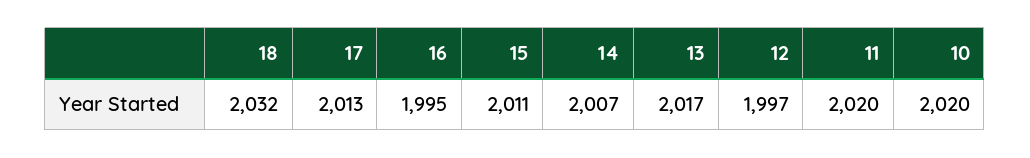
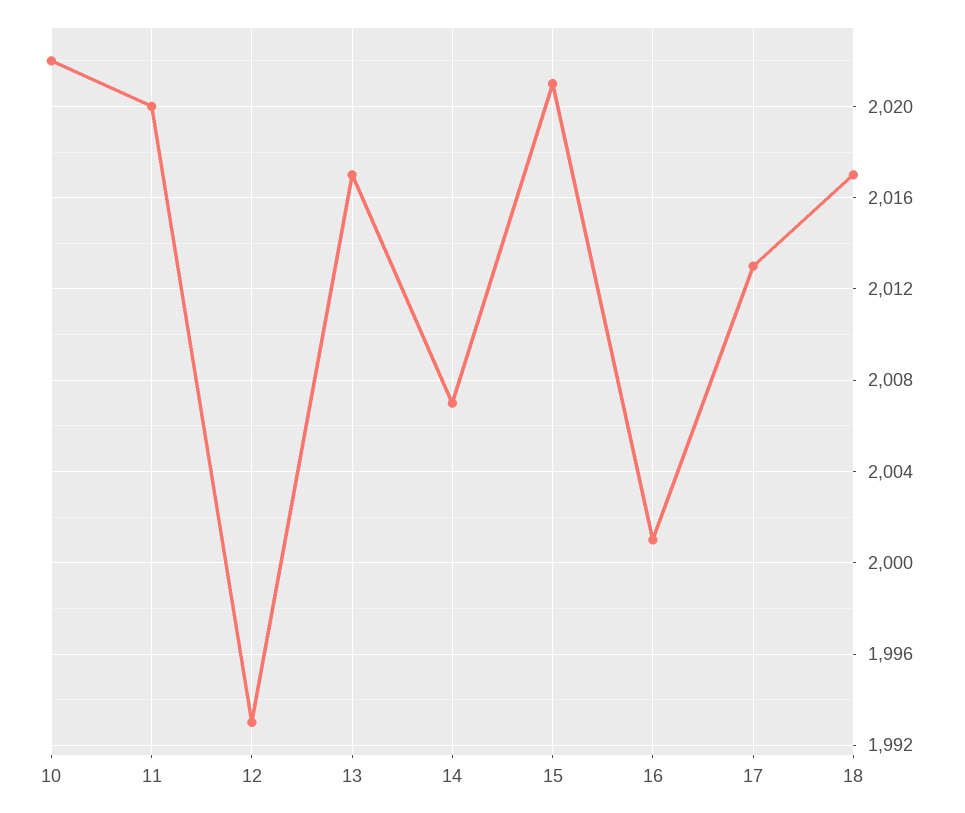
18: 2032 -> 2017
16: 1995 -> 2001
15: 2011 -> 2021
12: 1997 -> 1993
10: 2020 -> 2022

